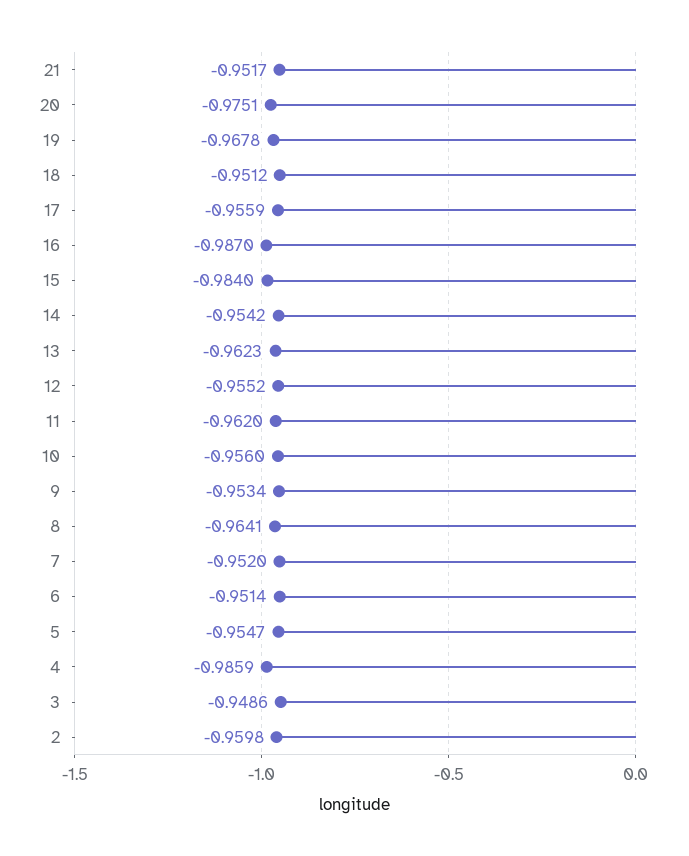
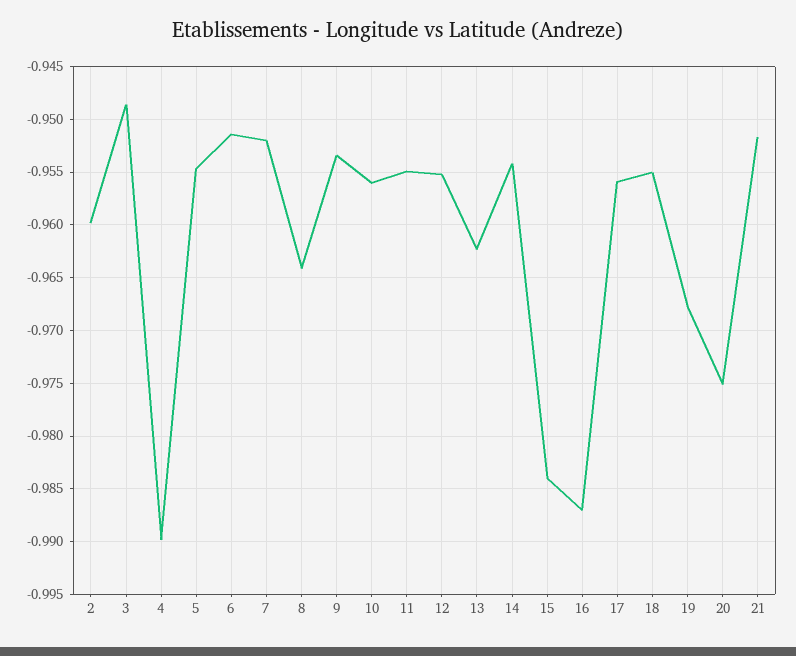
18: -0.9512 -> -0.955
11: -0.962 -> -0.955
4: -0.9859 -> -0.99

